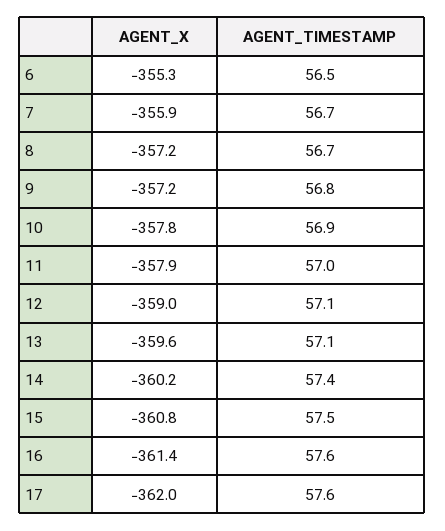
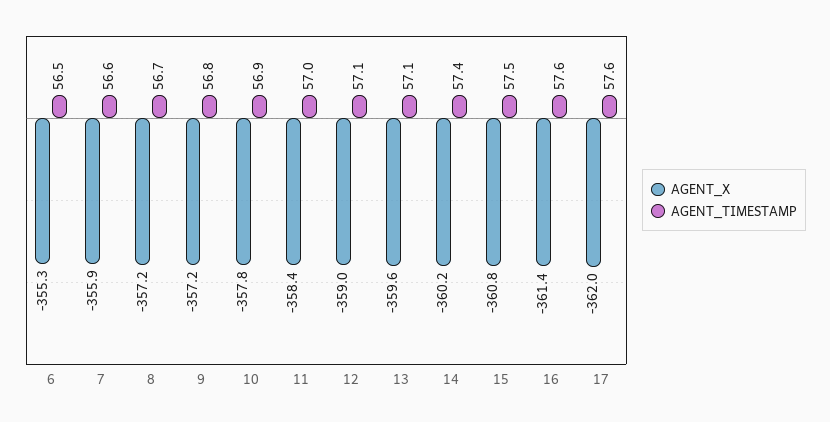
AGENT_TIMESTAMP, 7: 56.7 -> 56.6
AGENT_X, 11: -357.9 -> -358.4

